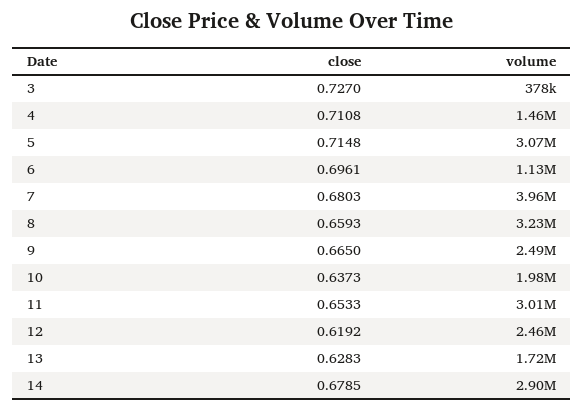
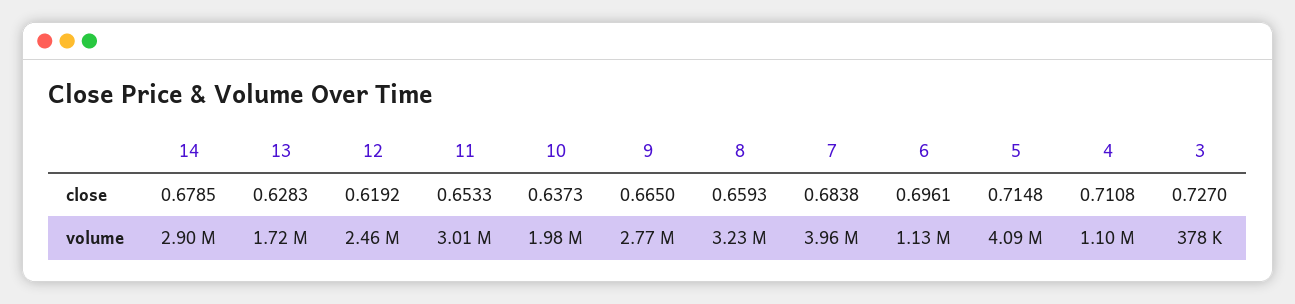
volume, 4: 1460000 -> 1100000
volume, 5: 3070000 -> 4090000
close, 7: 0.6803 -> 0.6838
volume, 9: 2490000 -> 2770000

